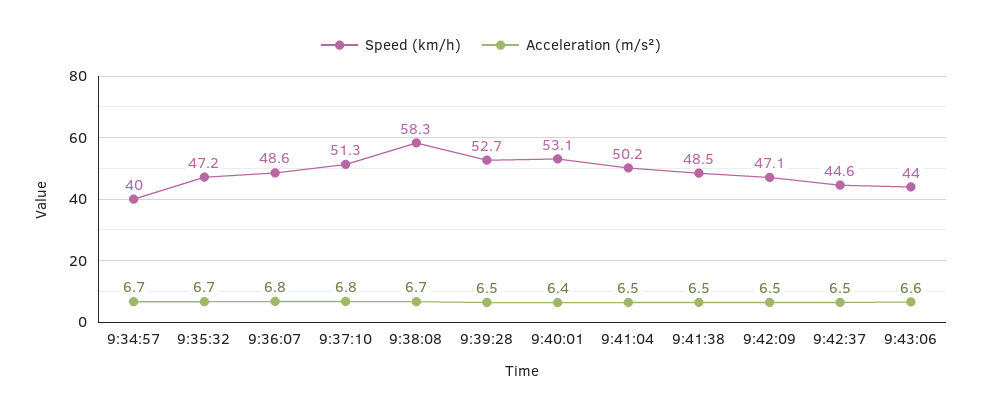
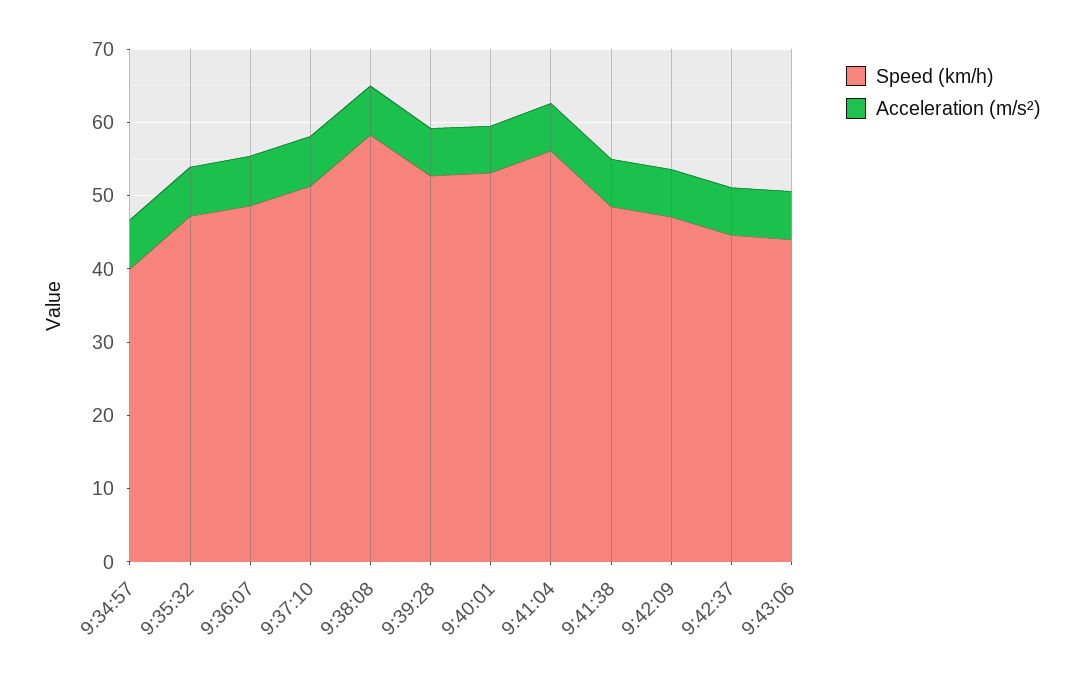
Speed (km/h), 9:41:04: 50.2 -> 56

